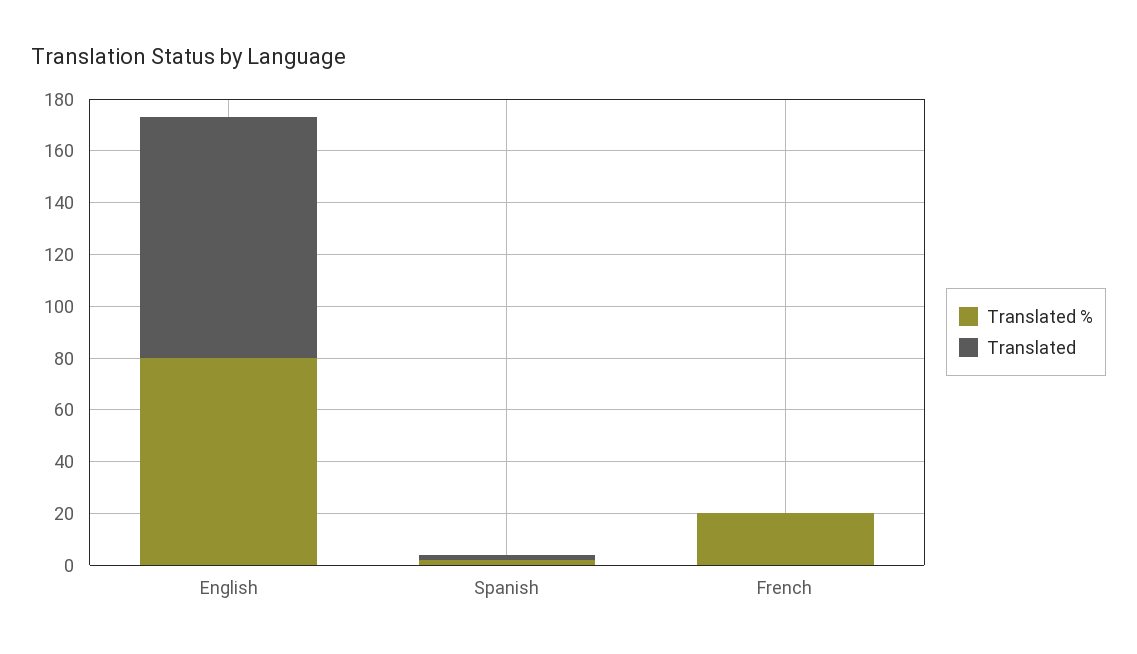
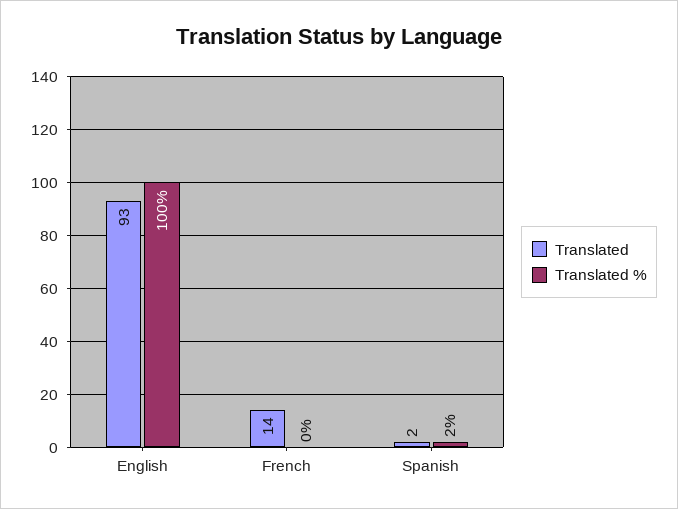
Translated %, English: 80 -> 100
Translated %, French: 20 -> 0
Translated, French: 0 -> 14

